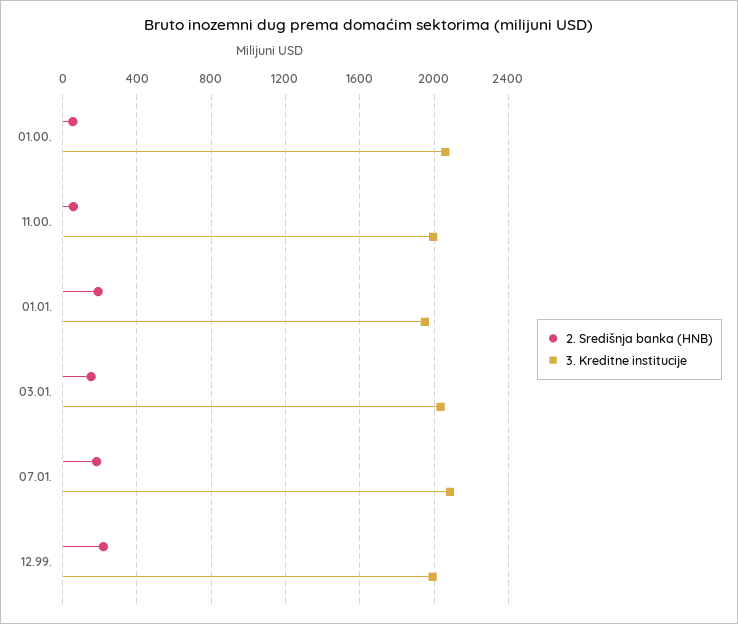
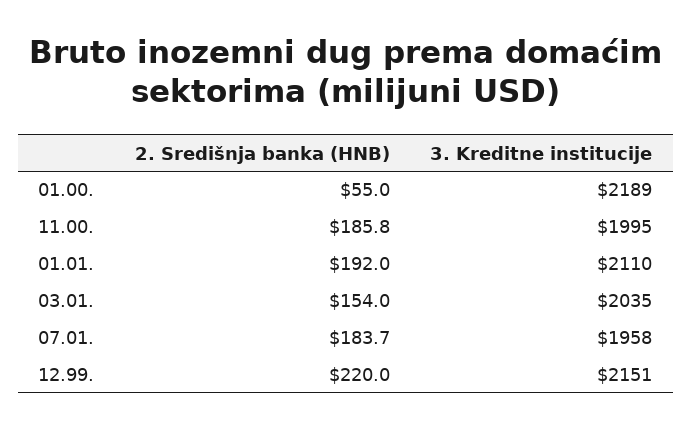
3. Kreditne institucije, 01.00.: 2050 -> 2189
2. Središnja banka (HNB), 11.00.: 50 -> 185.8
3. Kreditne institucije, 01.01.: 1950 -> 2110
3. Kreditne institucije, 07.01.: 2100 -> 1958
3. Kreditne institucije, 12.99.: 2000 -> 2151

